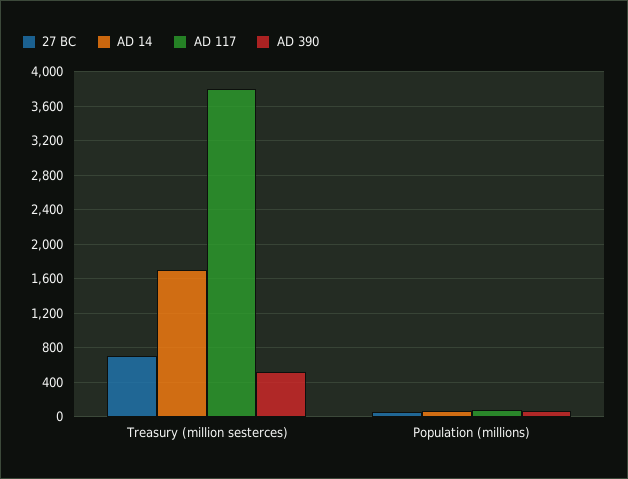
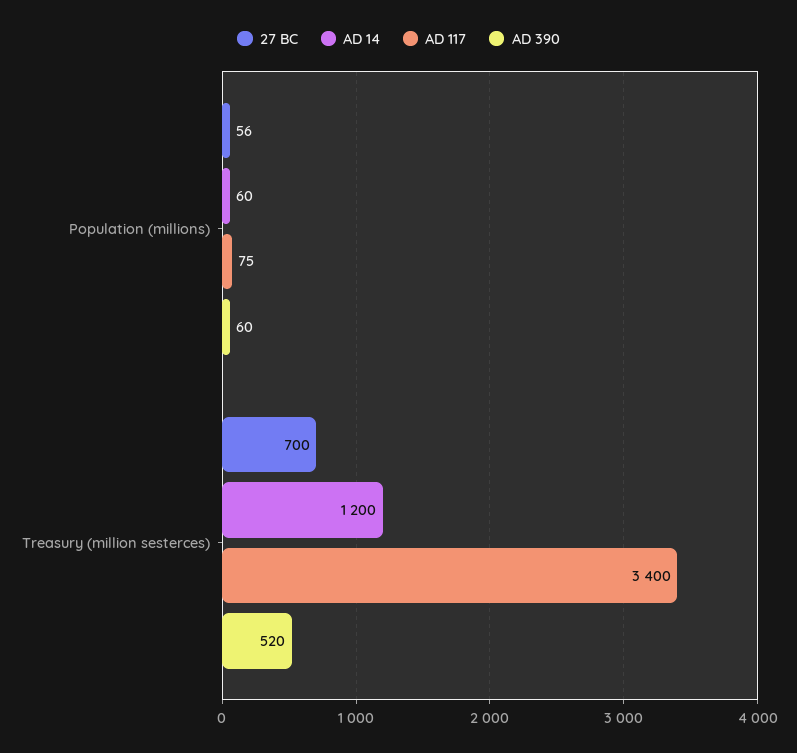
AD 14, Treasury (million sesterces): 1700 -> 1200
AD 117, Treasury (million sesterces): 3800 -> 3400

